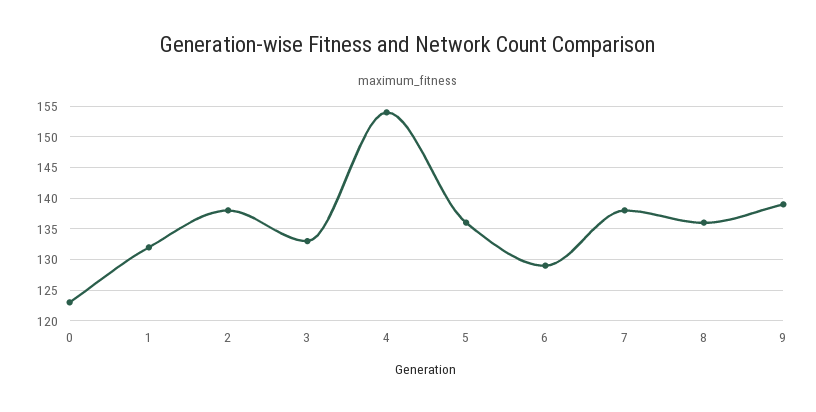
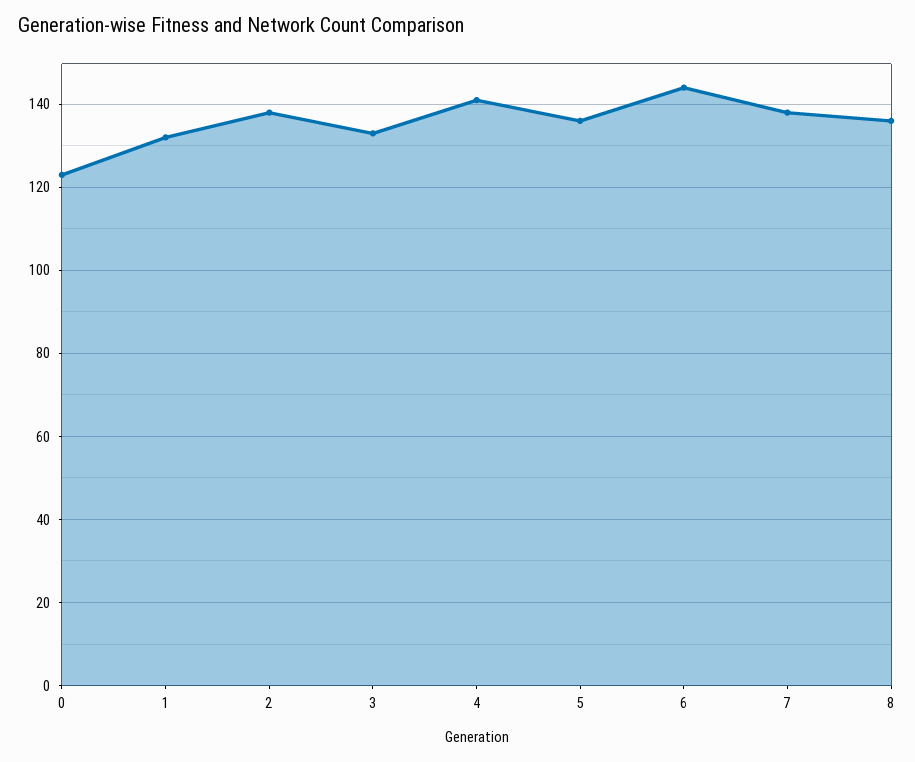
4: 154 -> 140
6: 129 -> 145
9: 139 -> none

